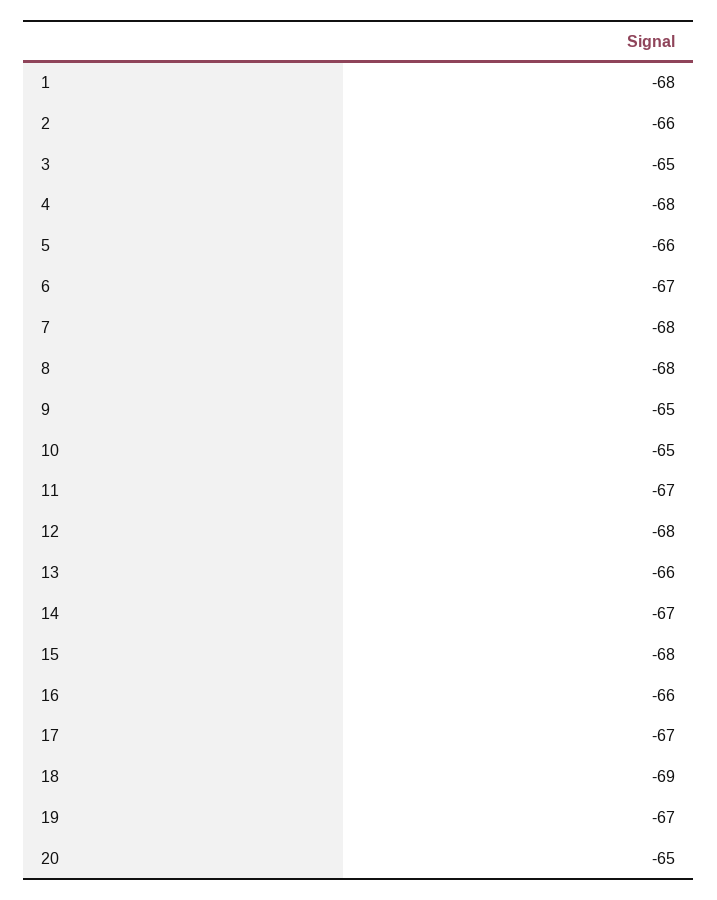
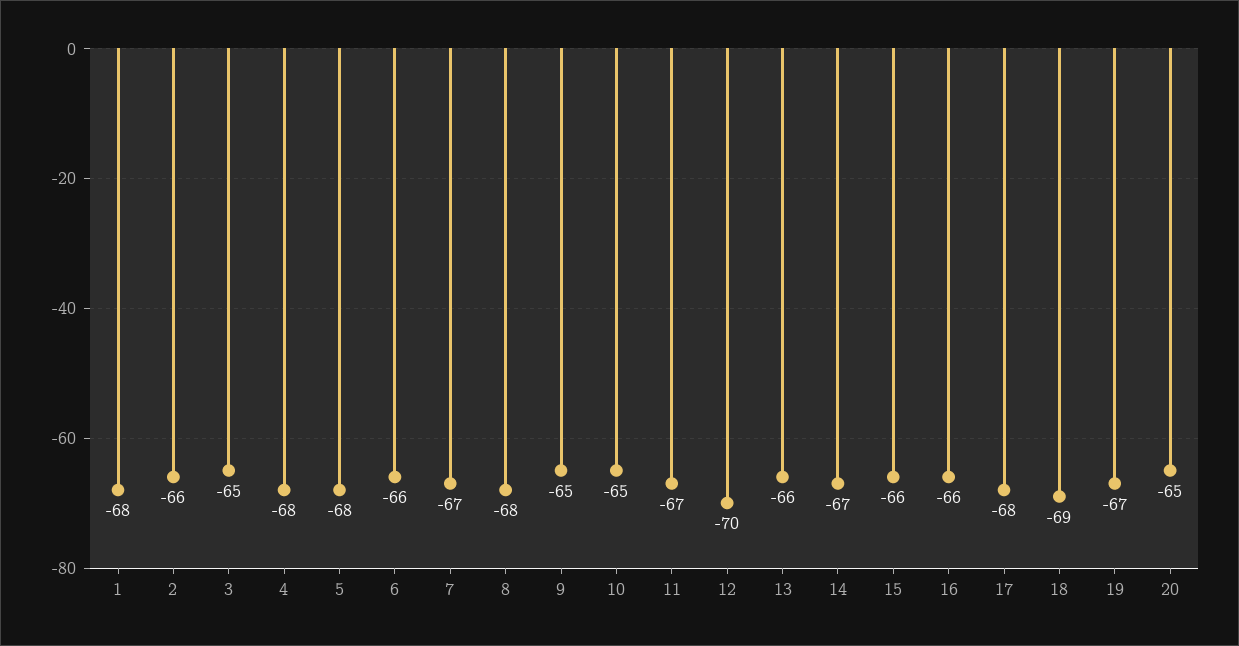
5: -66 -> -68
6: -67 -> -66
7: -68 -> -67
12: -68 -> -70
15: -68 -> -66
17: -67 -> -68

